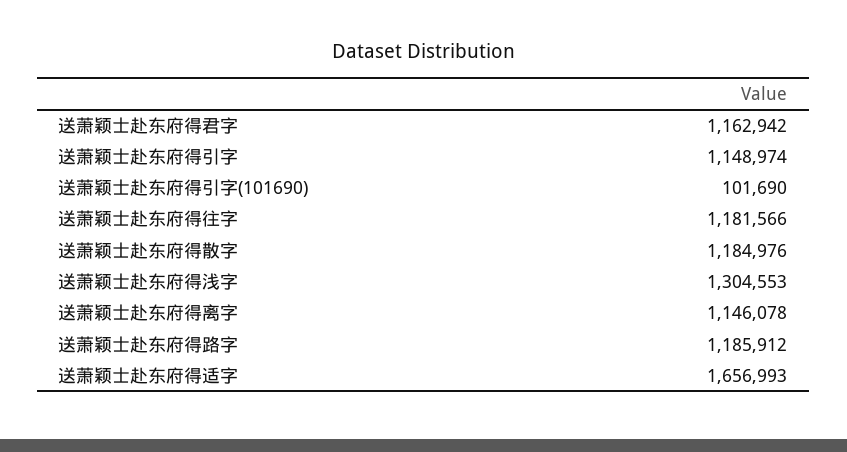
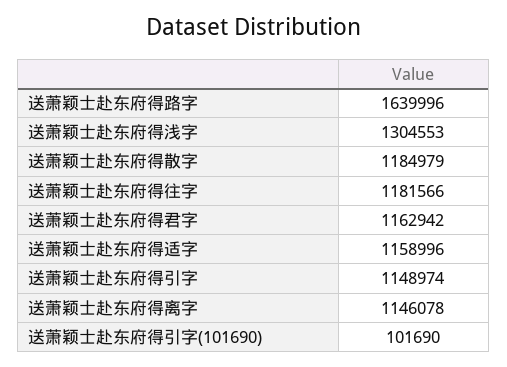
送萧颖士赴东府得散字: 1184976 -> 1184979
送萧颖士赴东府得路字: 1185912 -> 1639996
送萧颖士赴东府得适字: 1656993 -> 1158996

